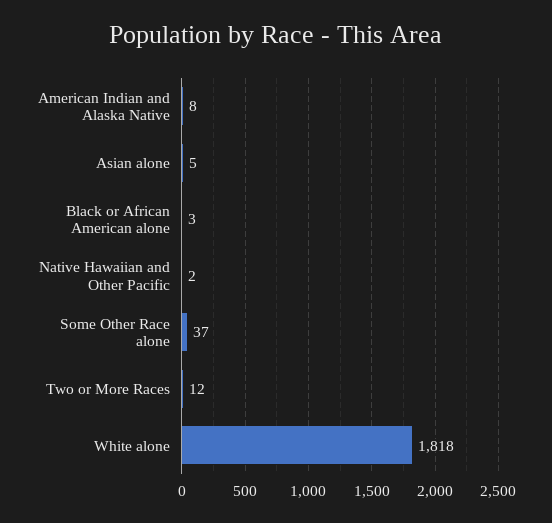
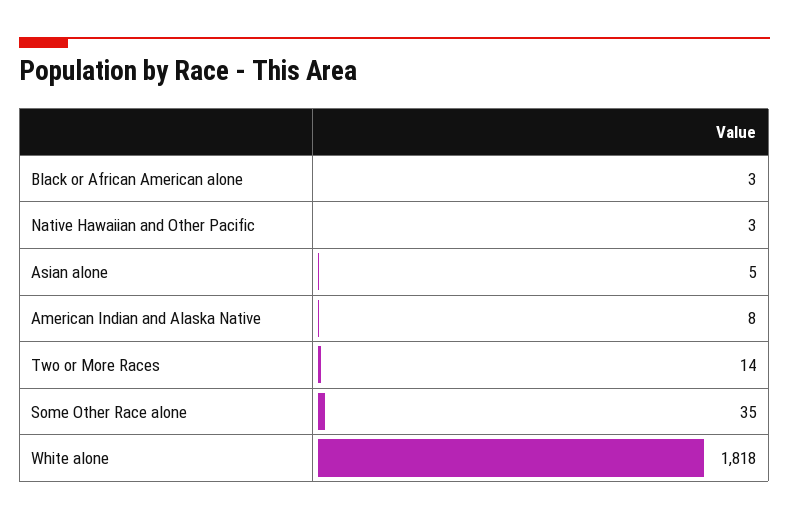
Native Hawaiian and Other Pacific: 2 -> 3
Some Other Race alone: 37 -> 35
Two or More Races: 12 -> 14

